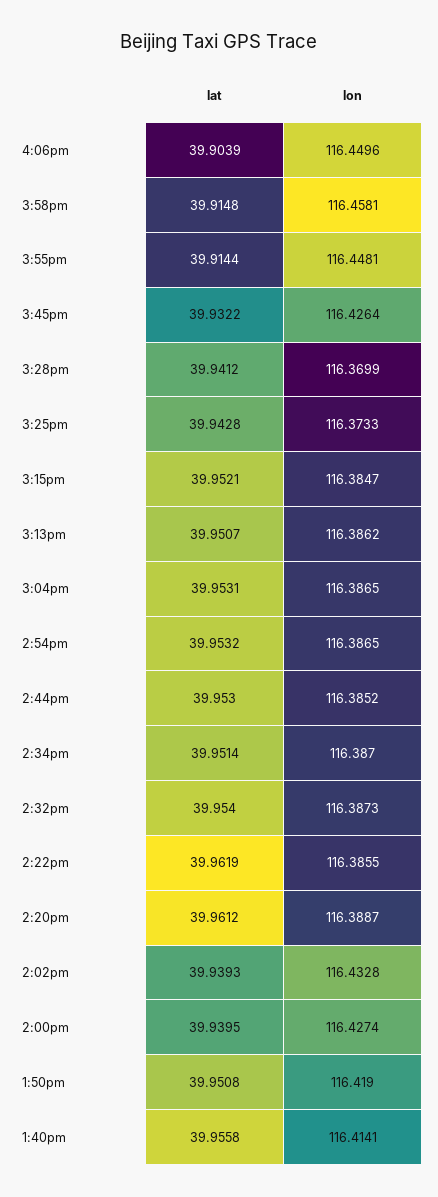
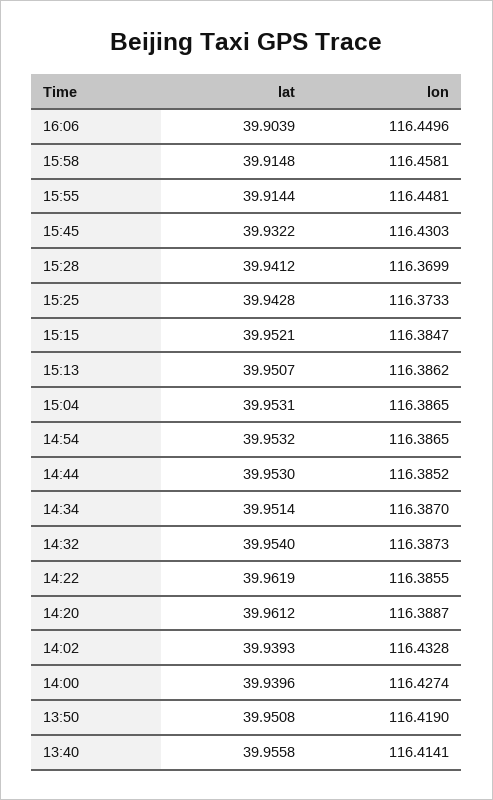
lon, 3:45pm: 116.4264 -> 116.4303
lat, 2:00pm: 39.9395 -> 39.9396

